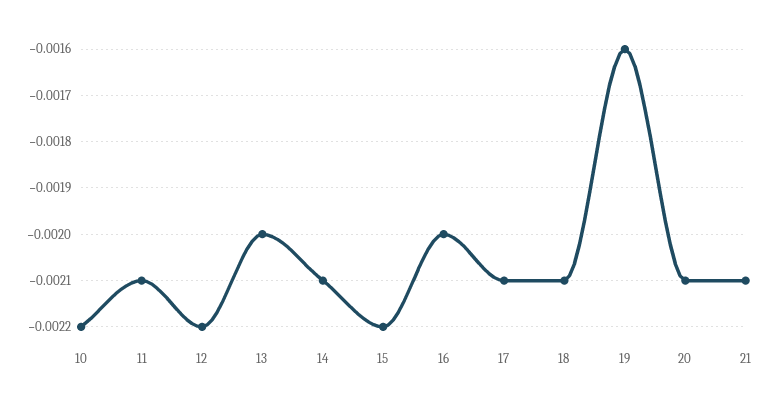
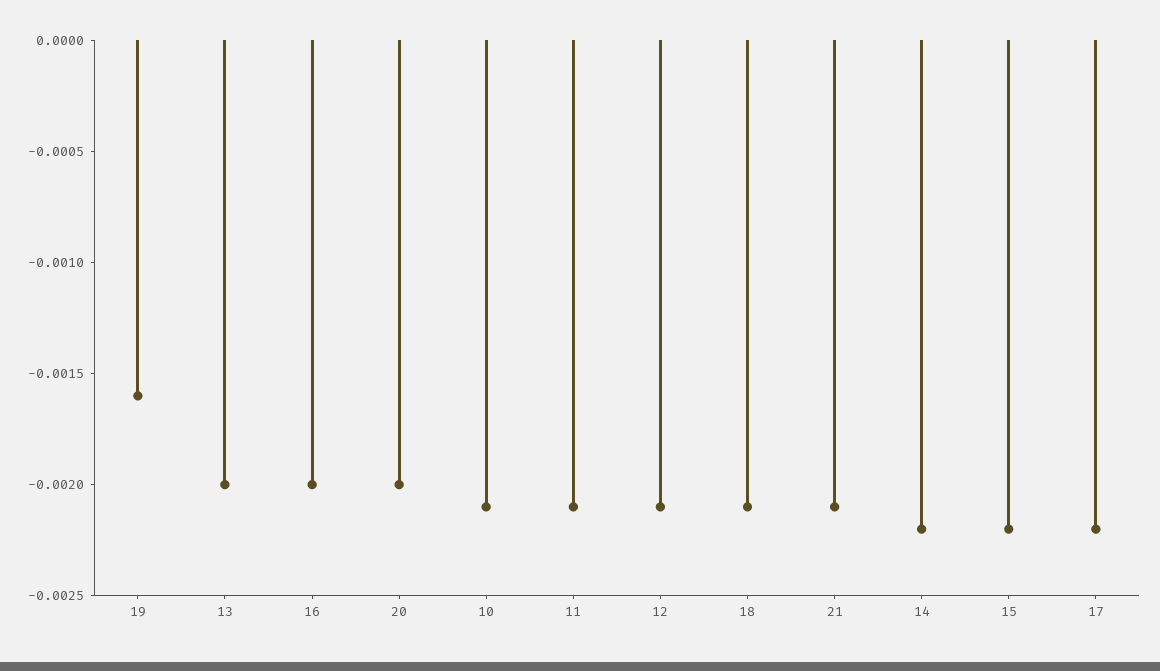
10: -0.0022 -> -0.0021
12: -0.0022 -> -0.0021
14: -0.0021 -> -0.0022
17: -0.0021 -> -0.0022
20: -0.0021 -> -0.002

